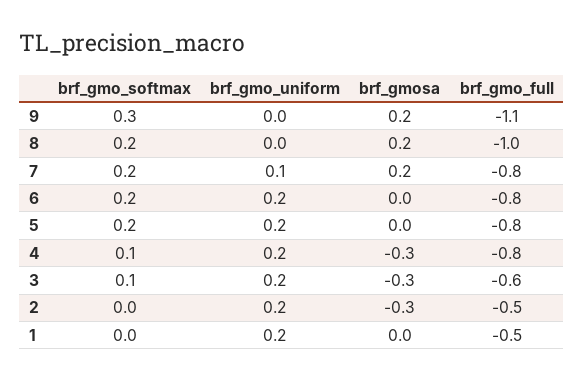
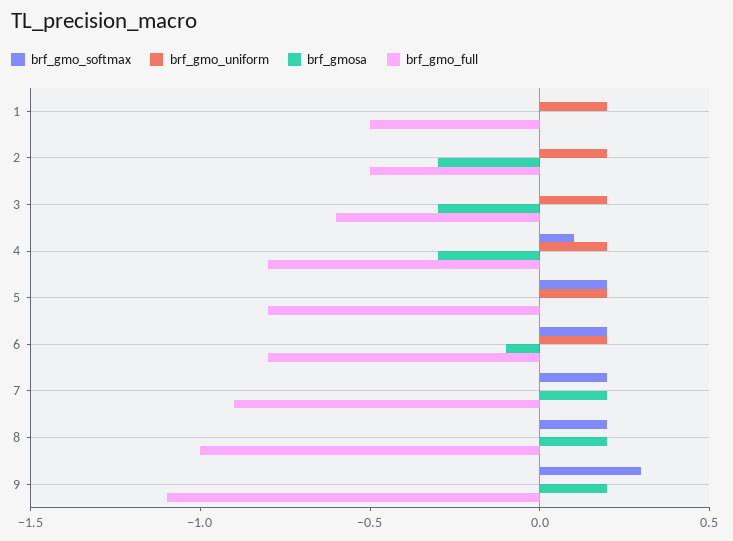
brf_gmo_uniform, 7: 0.1 -> 0
brf_gmo_full, 7: -0.8 -> -0.9
brf_gmosa, 6: 0 -> -0.1
brf_gmo_softmax, 3: 0.1 -> 0

